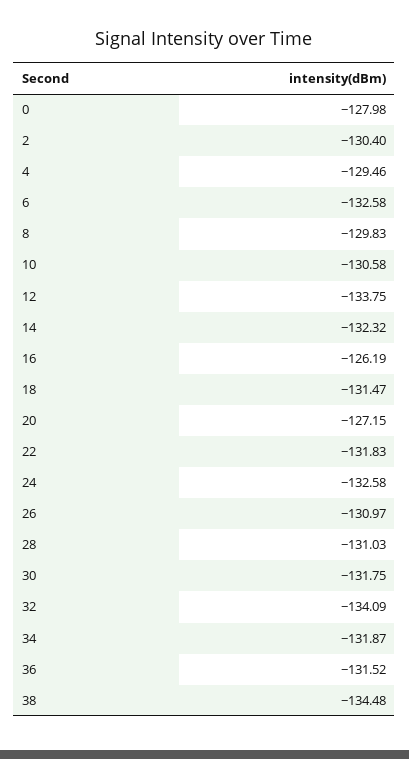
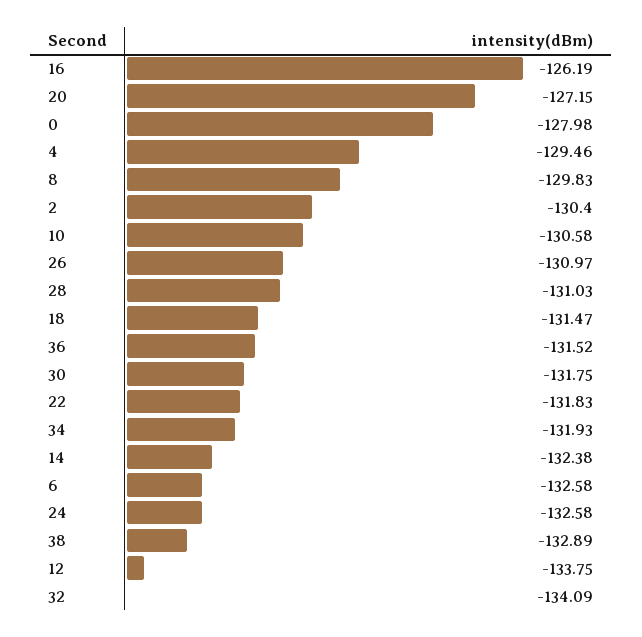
14: -132.32 -> -132.38
34: -131.87 -> -131.93
38: -134.48 -> -132.89

